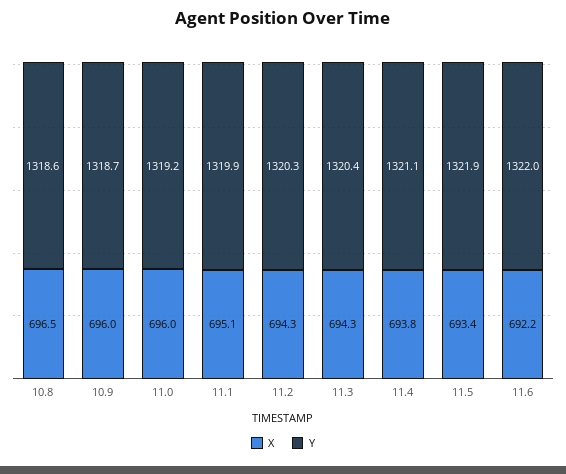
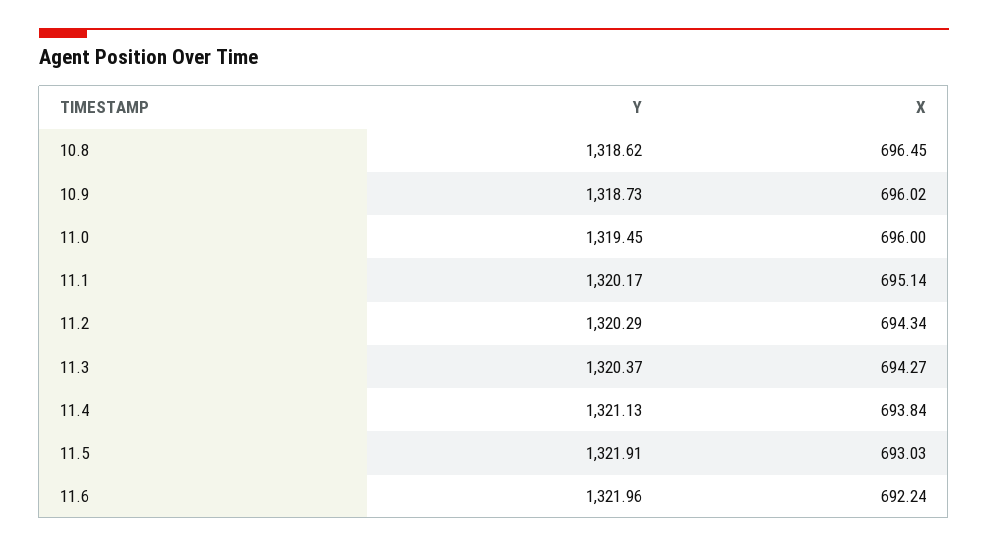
Y, 11.0: 1319.2 -> 1319.45
Y, 11.1: 1319.9 -> 1320.17
X, 11.5: 693.4 -> 693.03

